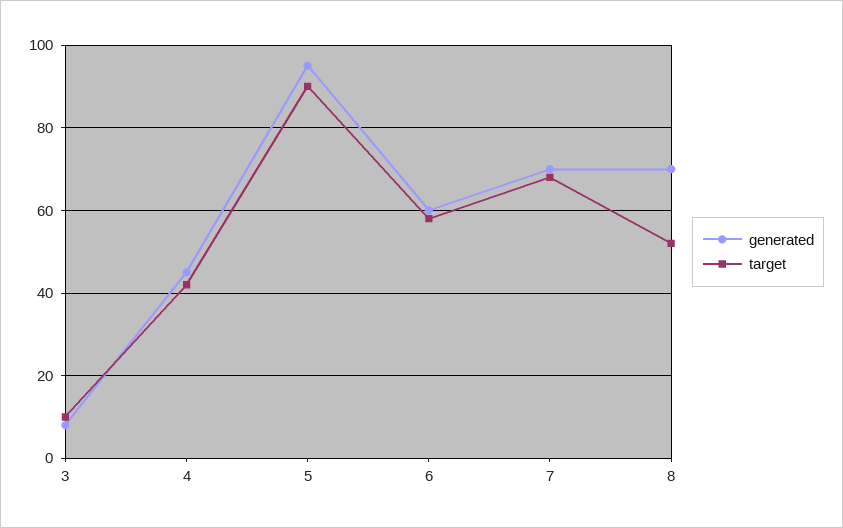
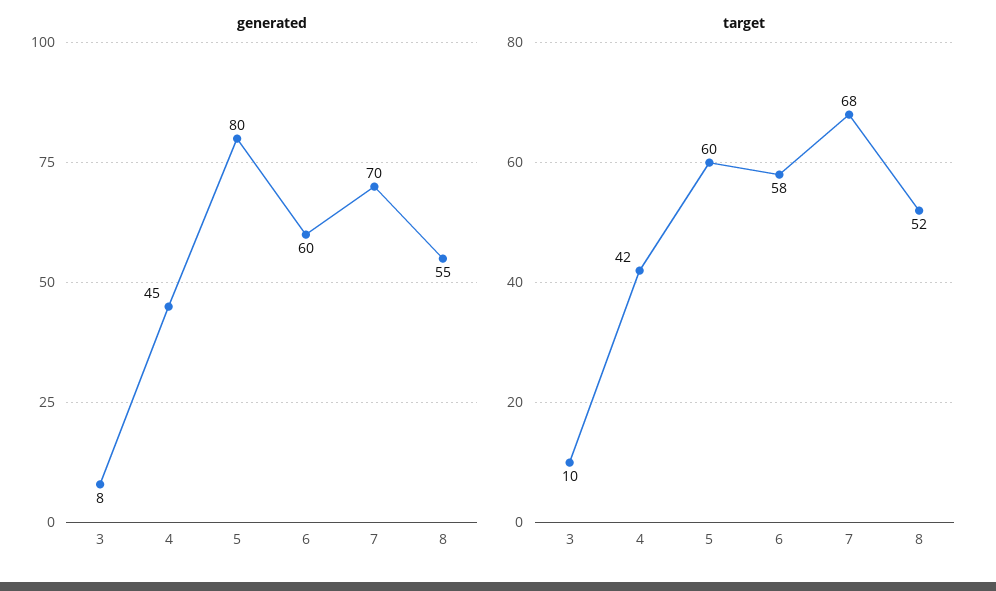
generated, 5: 95 -> 80
target, 5: 90 -> 60
generated, 8: 70 -> 55

